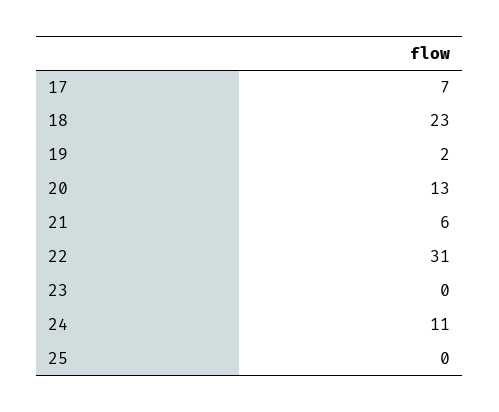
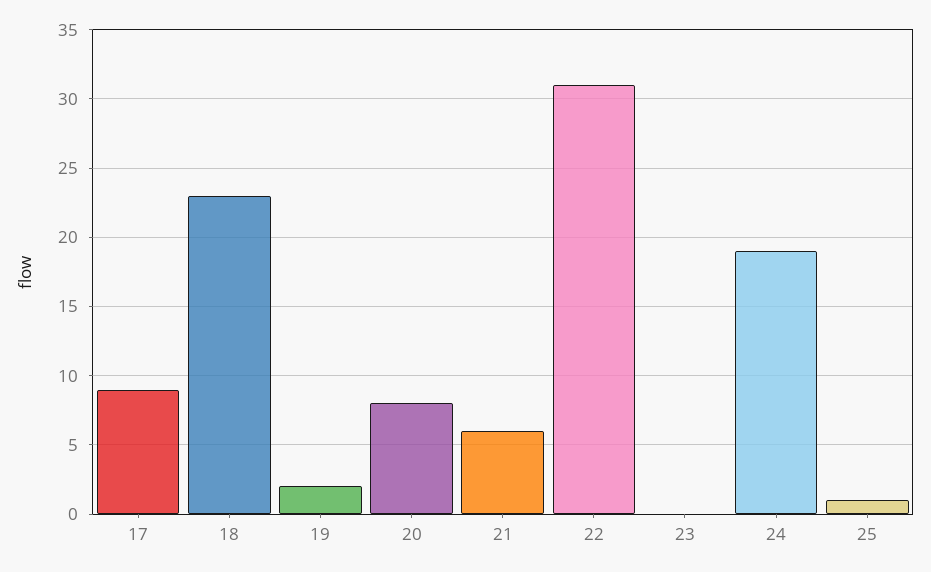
17: 7 -> 9
20: 13 -> 8
24: 11 -> 19
25: 0 -> 1

